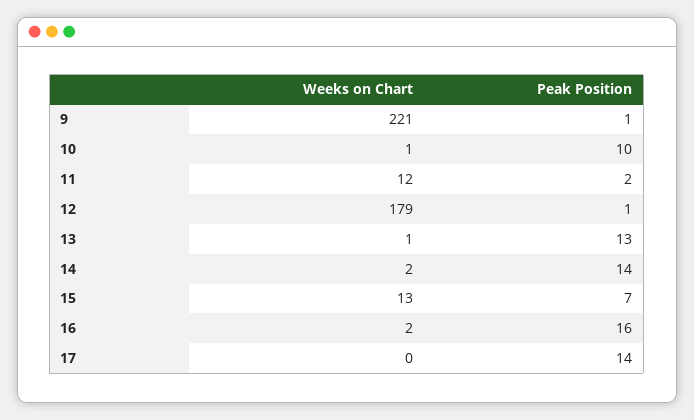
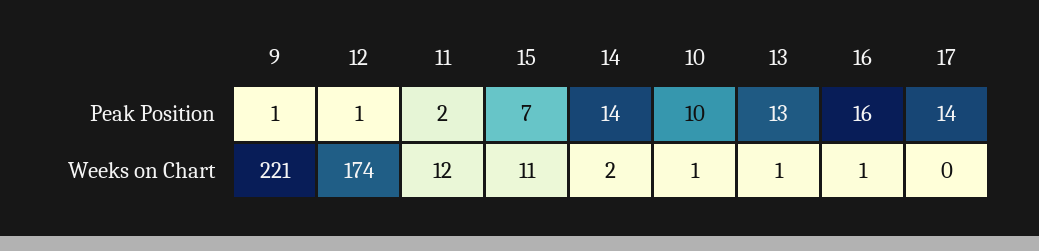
Weeks on Chart, 12: 179 -> 174
Weeks on Chart, 15: 13 -> 11
Weeks on Chart, 16: 2 -> 1

